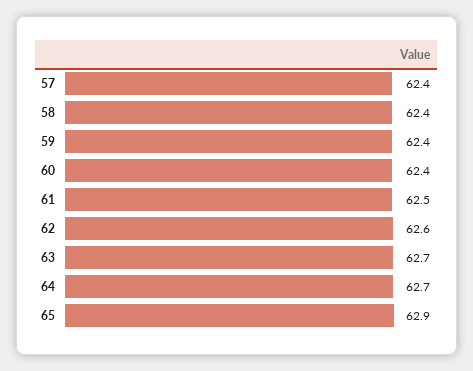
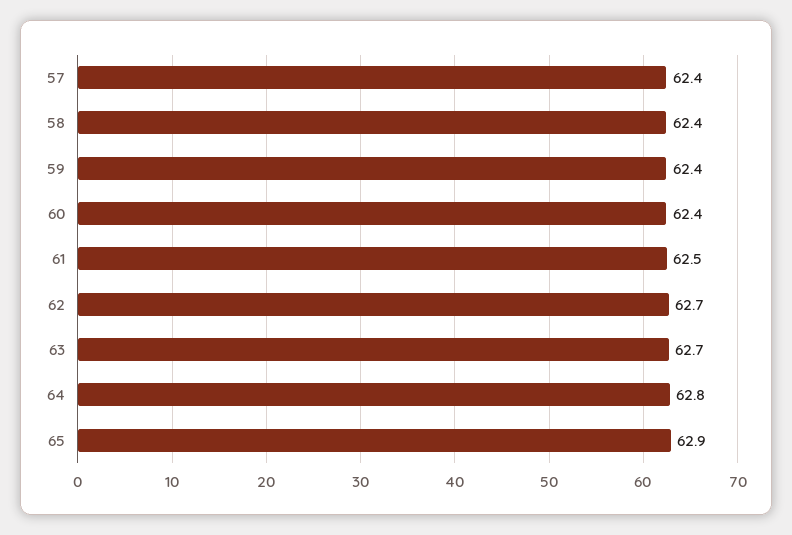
62: 62.6 -> 62.7
64: 62.7 -> 62.8

